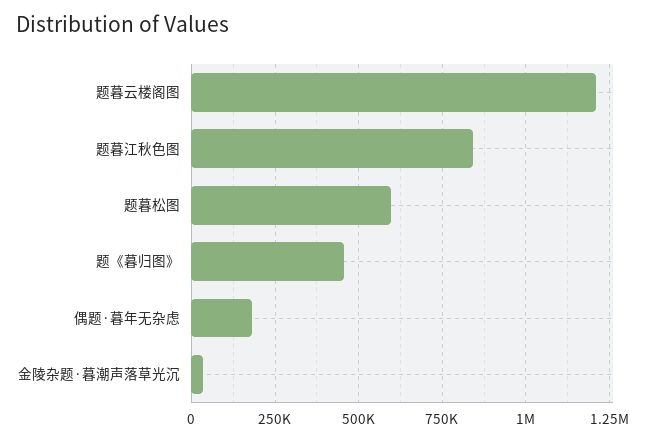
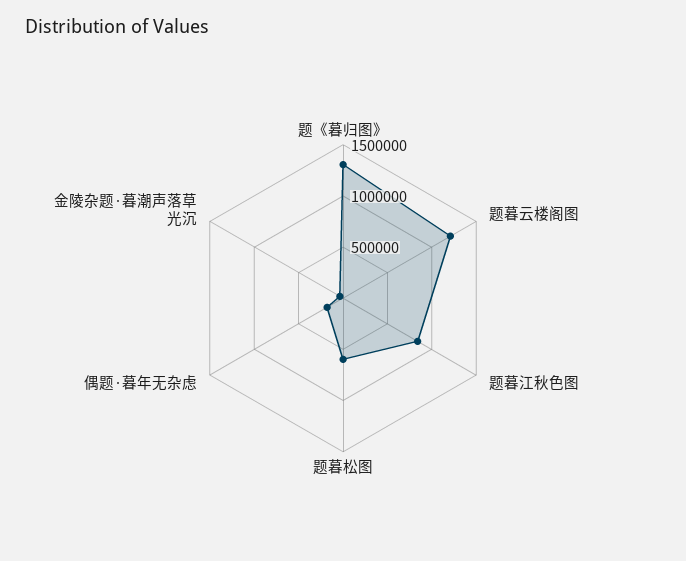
题《暮归图》: 450000 -> 1300000

